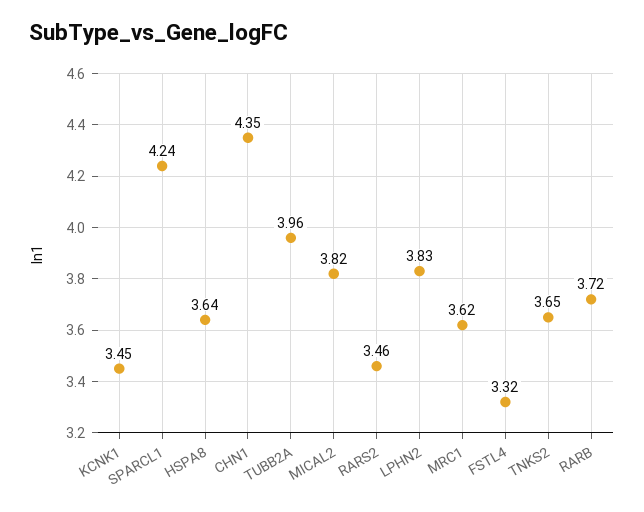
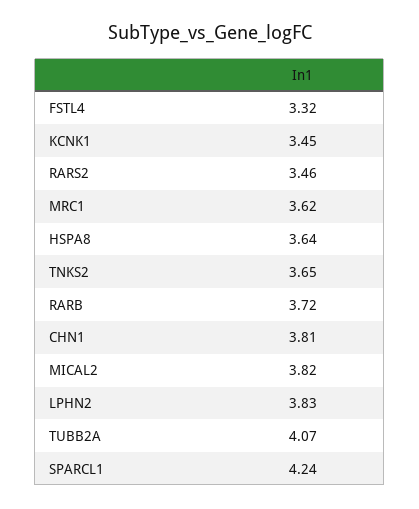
CHN1: 4.35 -> 3.81
TUBB2A: 3.96 -> 4.07

